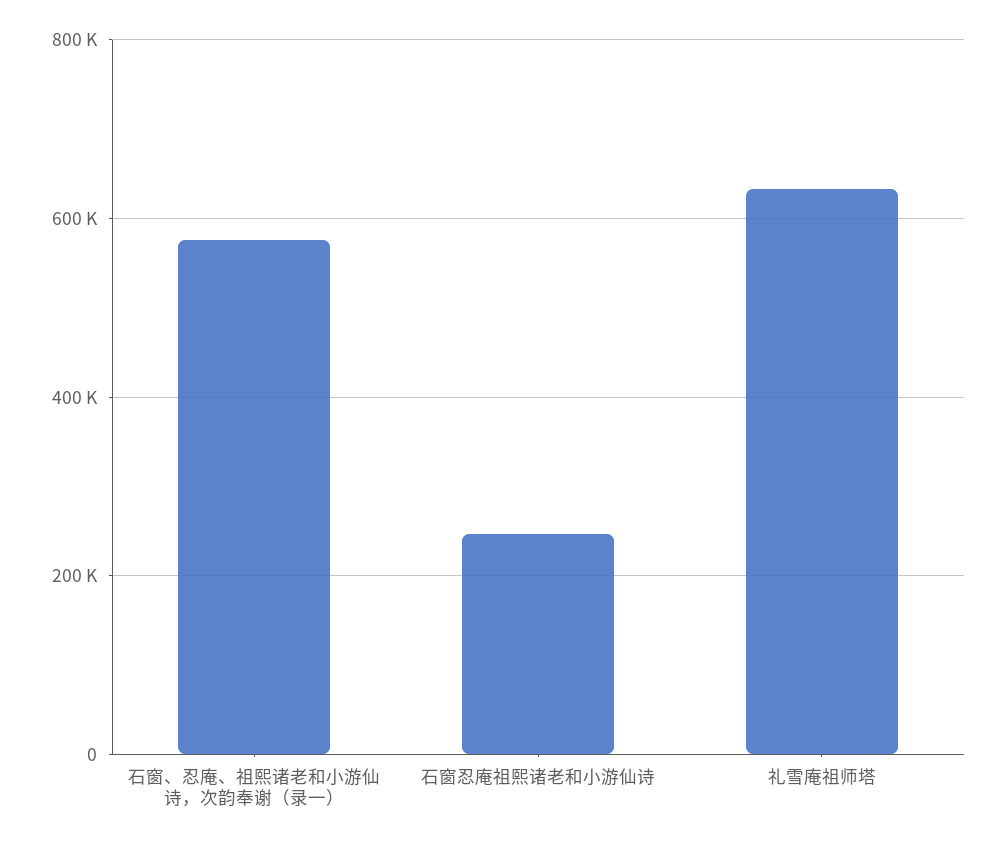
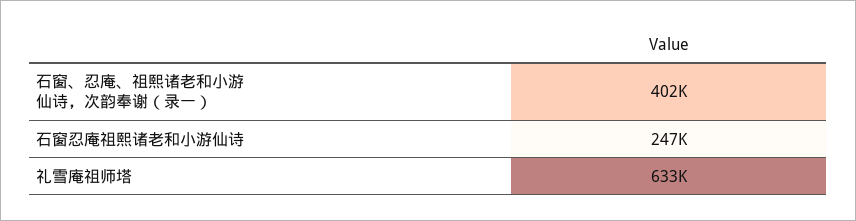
石窗、忍庵、祖熙诸老和小游仙诗，次韵奉谢（录一）: 580000 -> 402000

